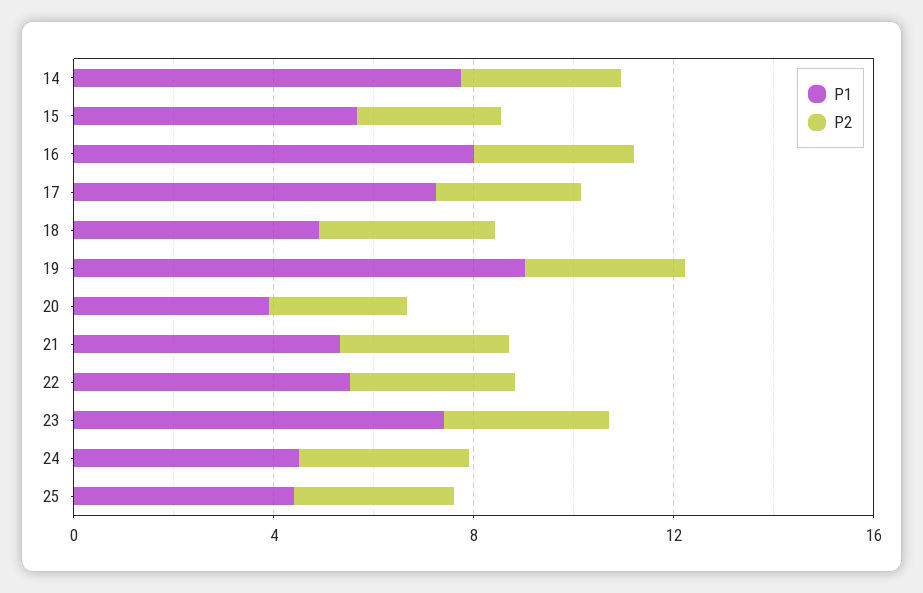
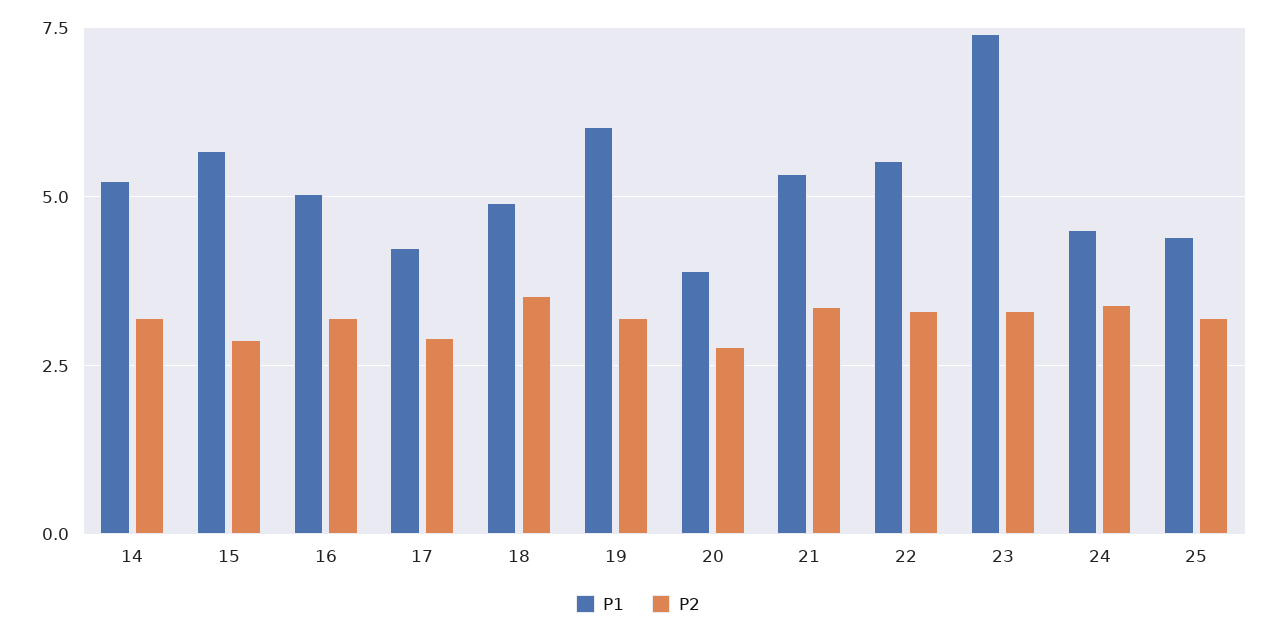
P1, 14: 8 -> 5.25
P1, 16: 8 -> 5
P1, 17: 7 -> 4.25
P1, 19: 9 -> 6

